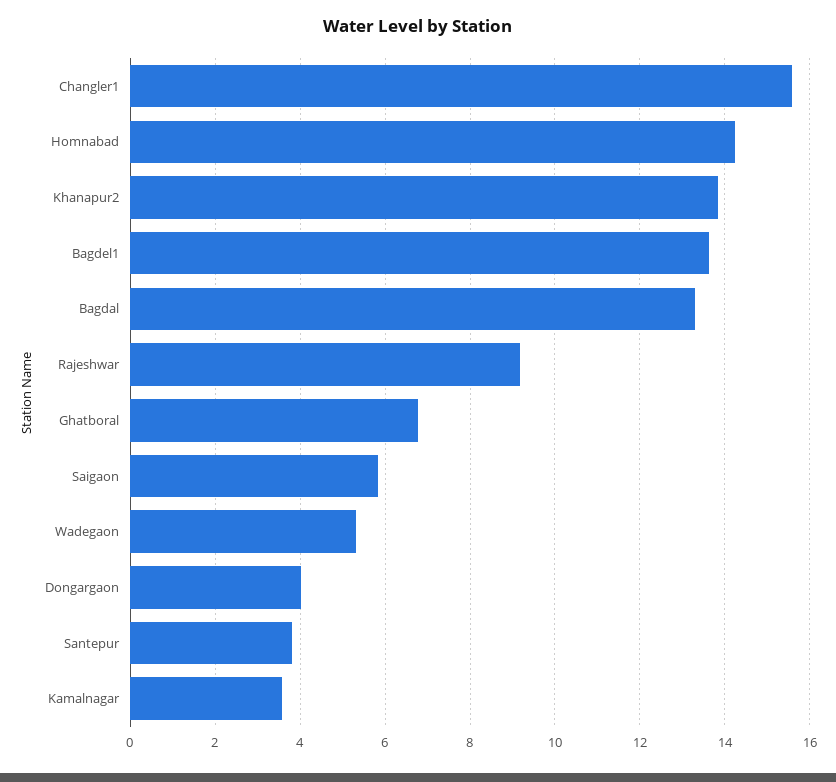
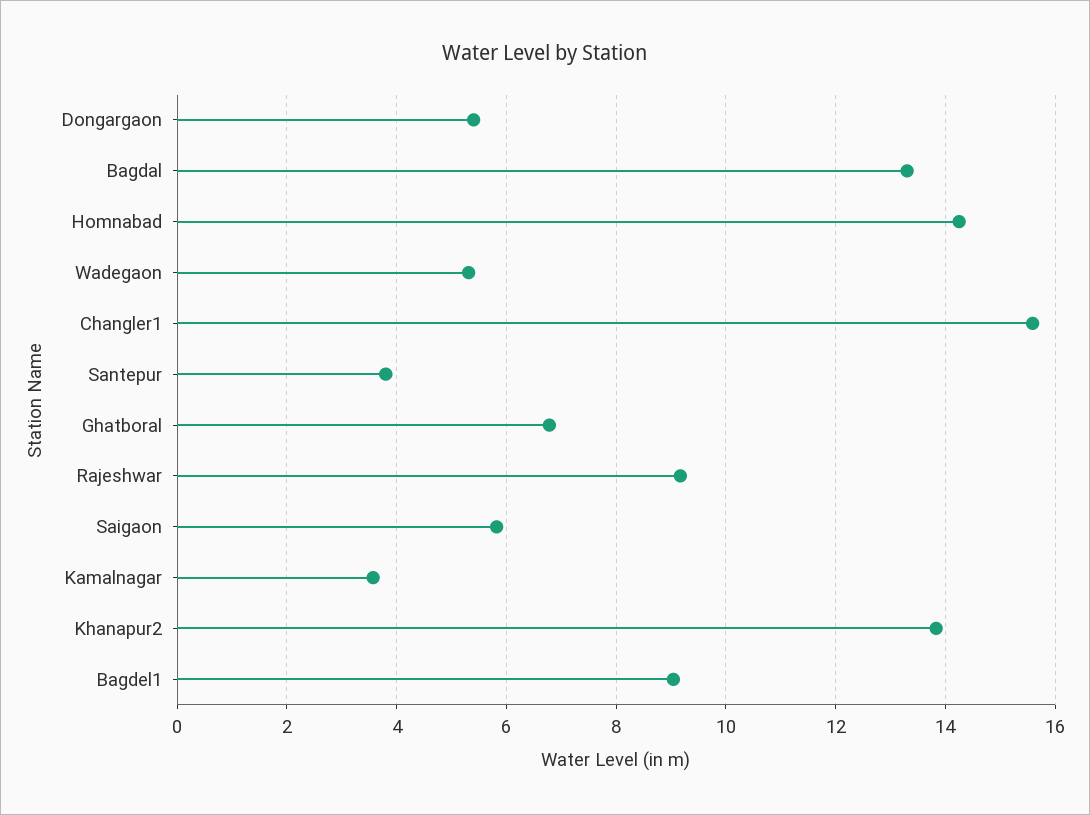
Bagdel1: 13.6 -> 9
Dongargaon: 4 -> 5.4

